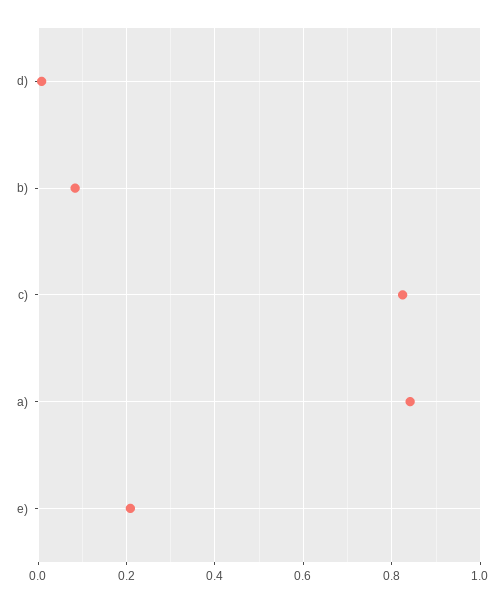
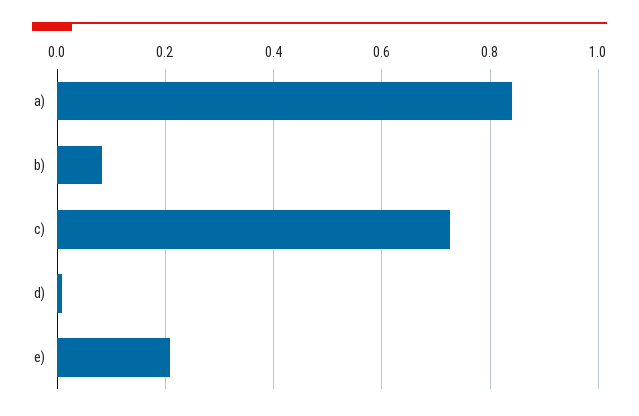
c): 0.82 -> 0.72

